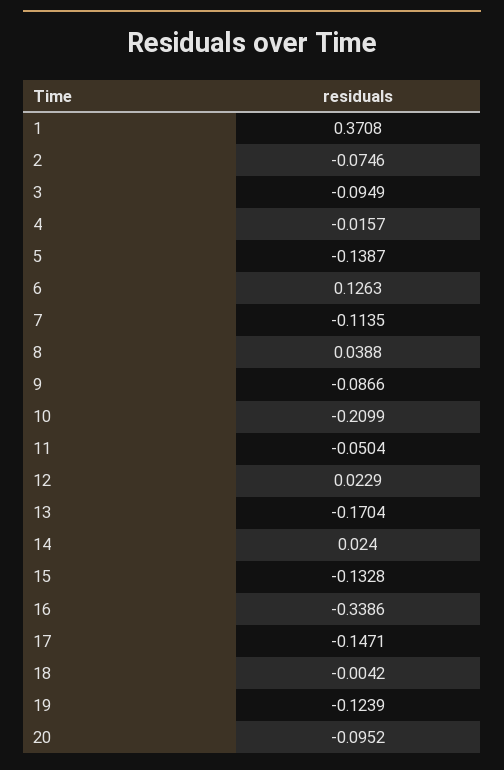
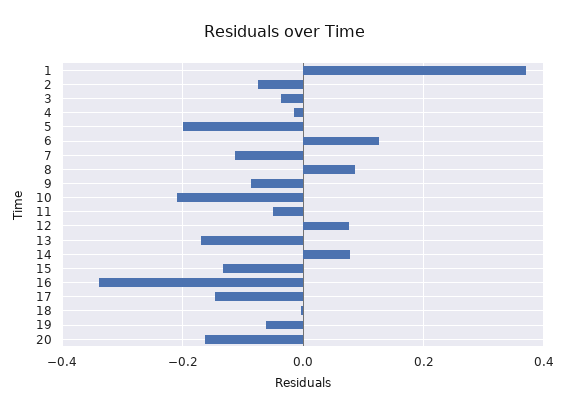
3: -0.0949 -> -0.04
5: -0.1387 -> -0.2
8: 0.0388 -> 0.08
12: 0.0229 -> 0.08
14: 0.024 -> 0.08
19: -0.1239 -> -0.06
20: -0.0952 -> -0.16

